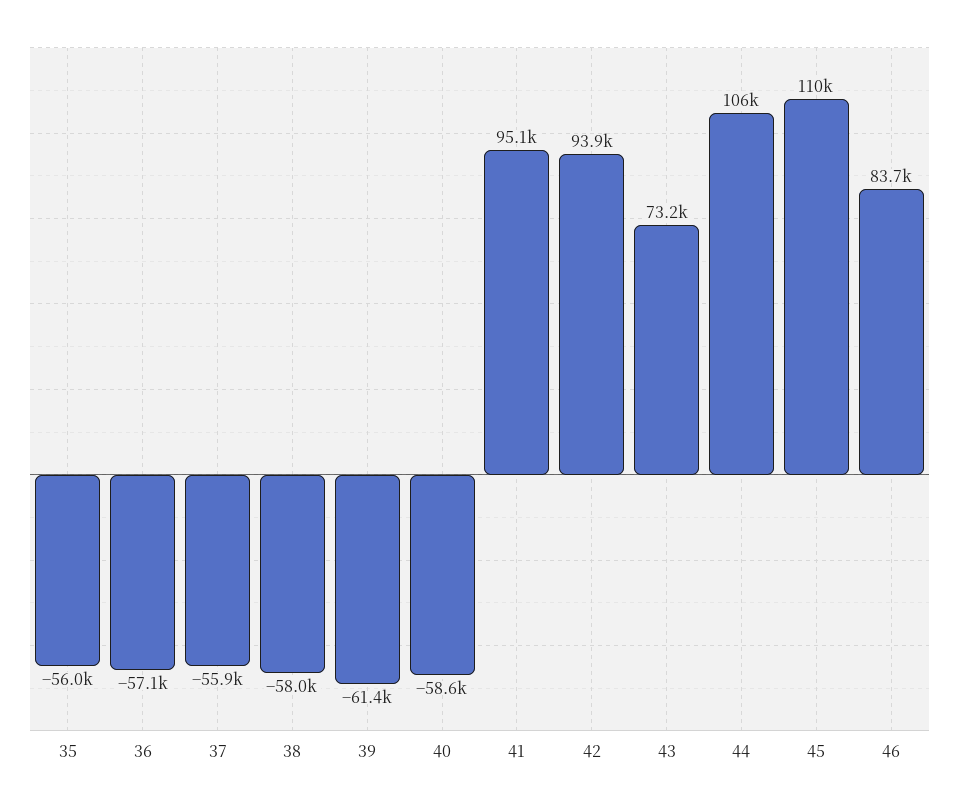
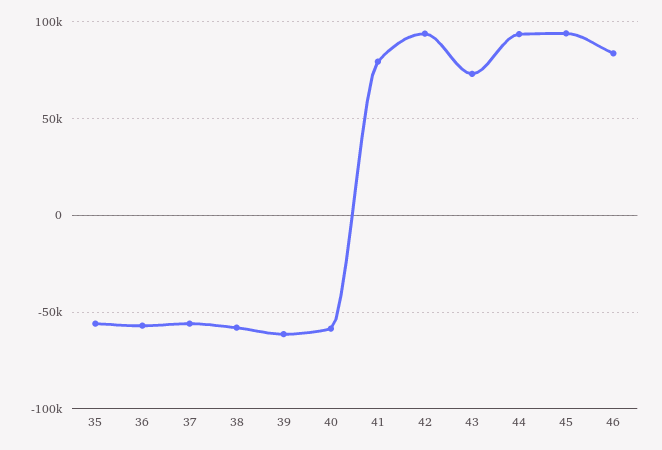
41: 95100 -> 80000
44: 106000 -> 95000
45: 110000 -> 95000

